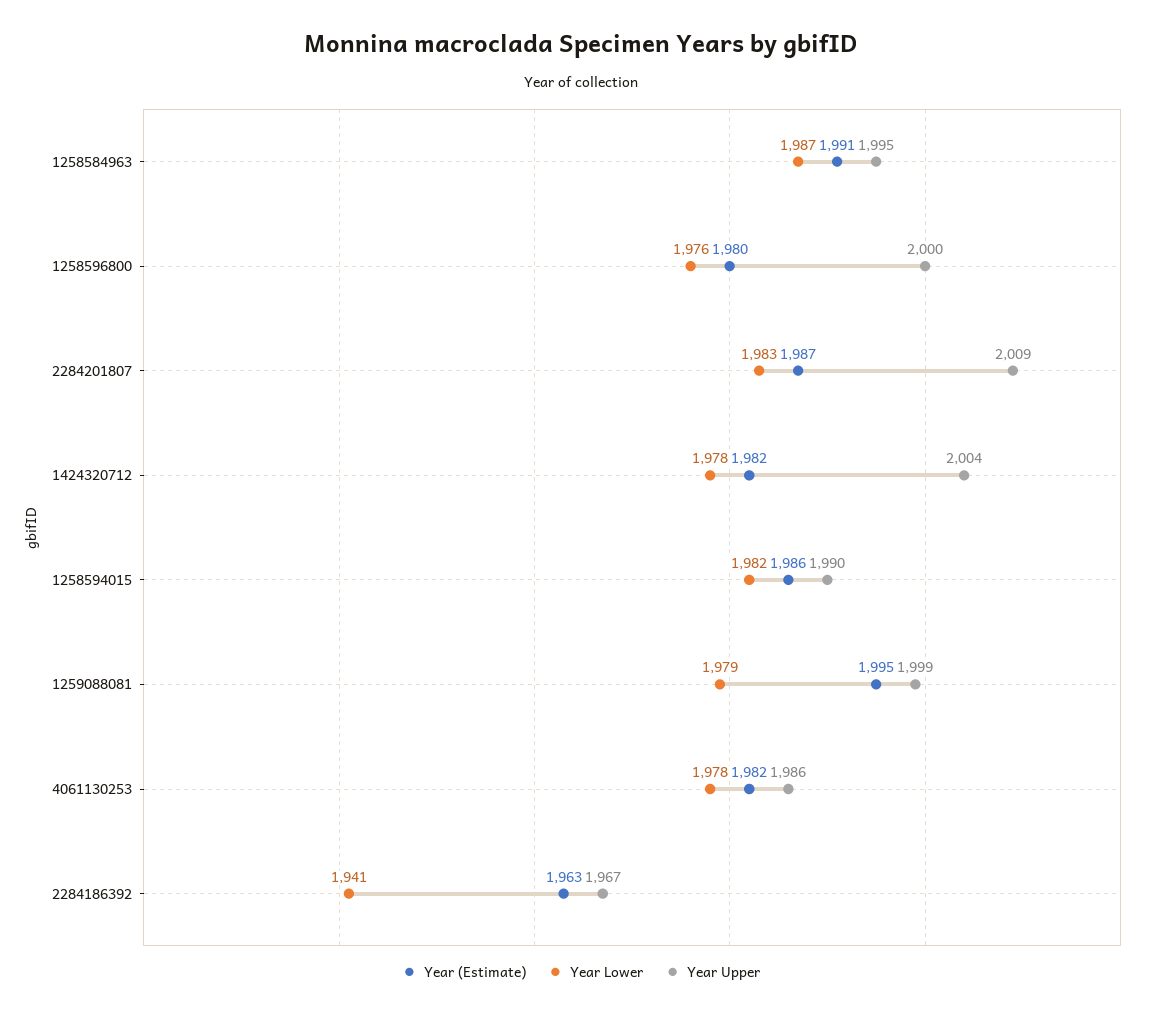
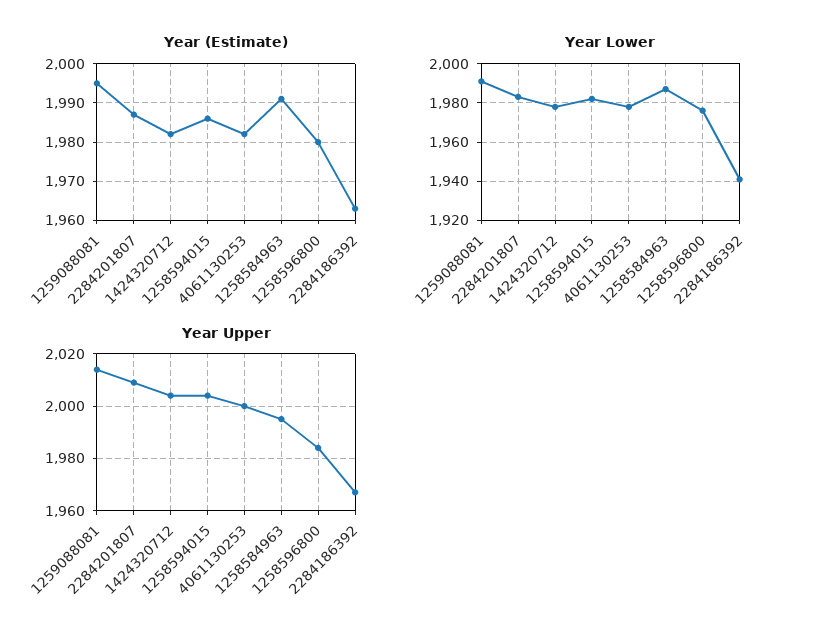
Year Upper, 1258596800: 2000 -> 1985
Year Upper, 1258594015: 1990 -> 2005
Year Lower, 1259088081: 1979 -> 1990
Year Upper, 1259088081: 1999 -> 2015
Year Upper, 4061130253: 1986 -> 2000

